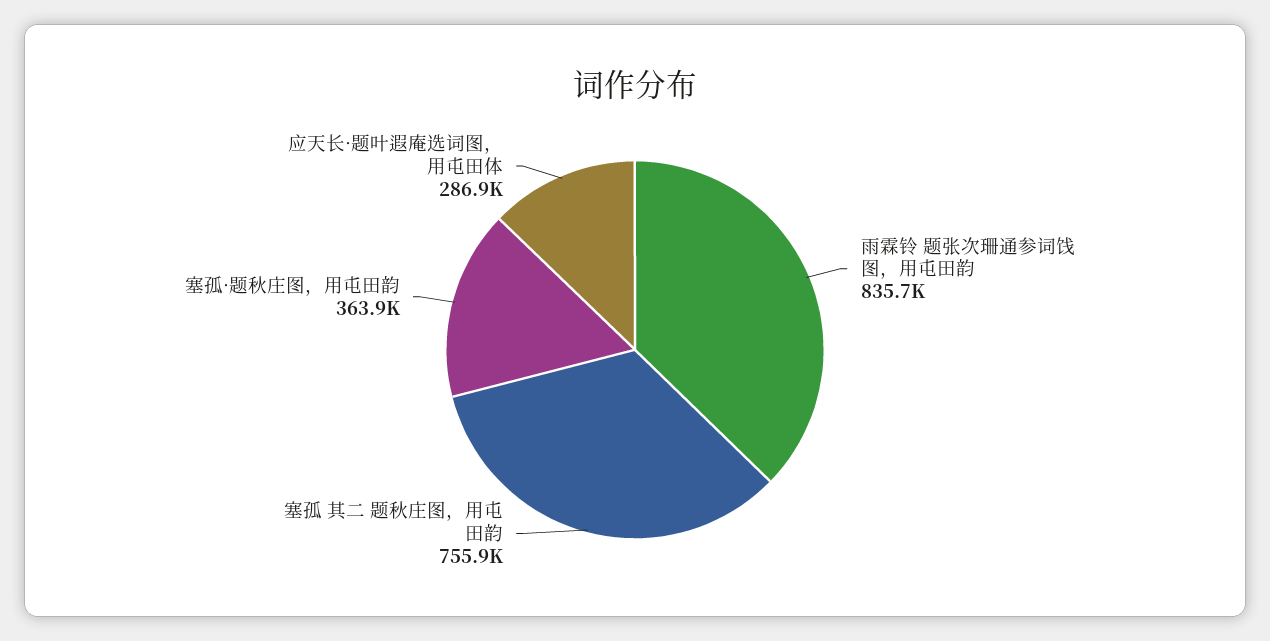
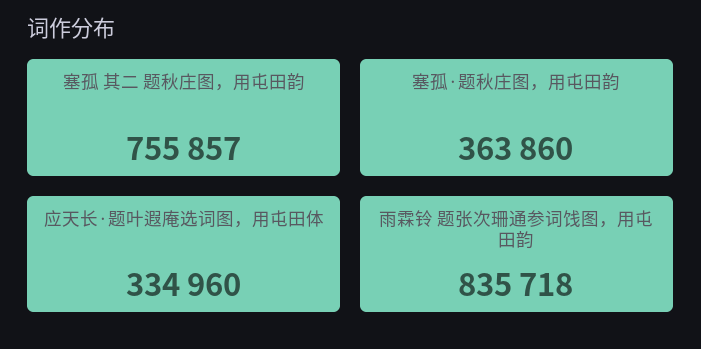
应天长·题叶遐庵选词图，用屯田体: 286900 -> 334960

